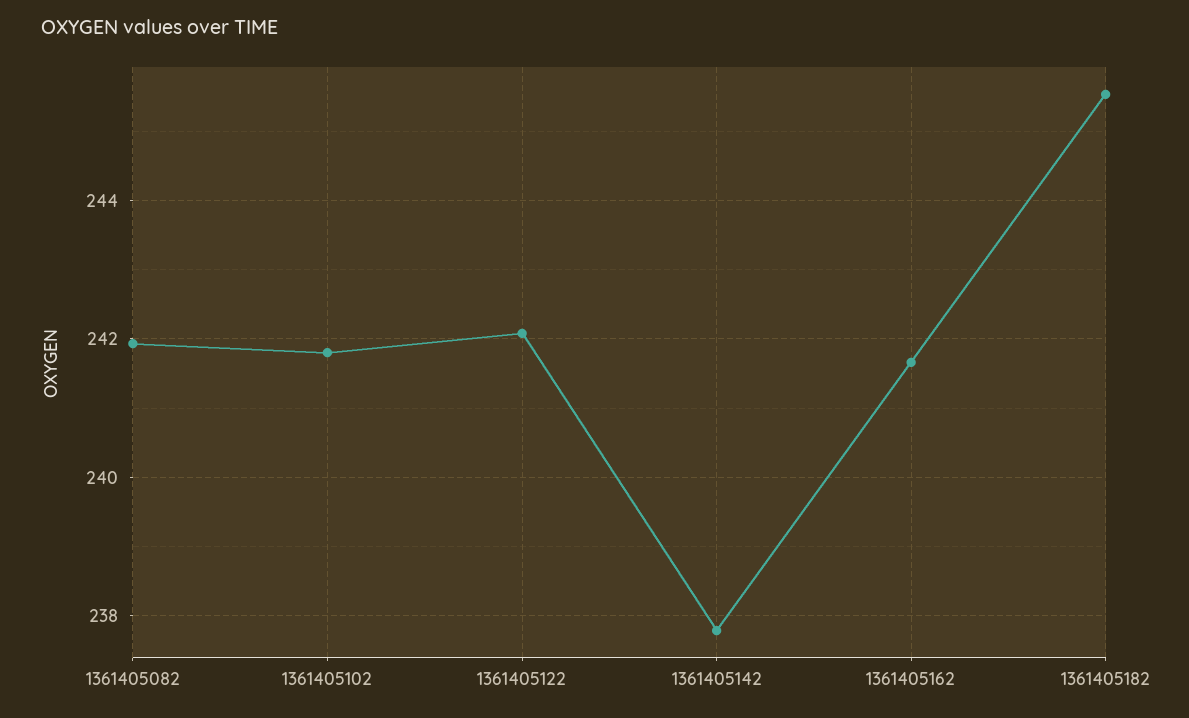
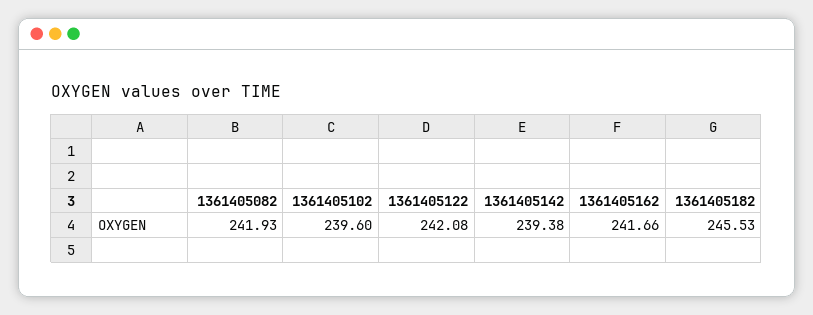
1361405102: 241.8 -> 239.6
1361405142: 237.8 -> 239.38

